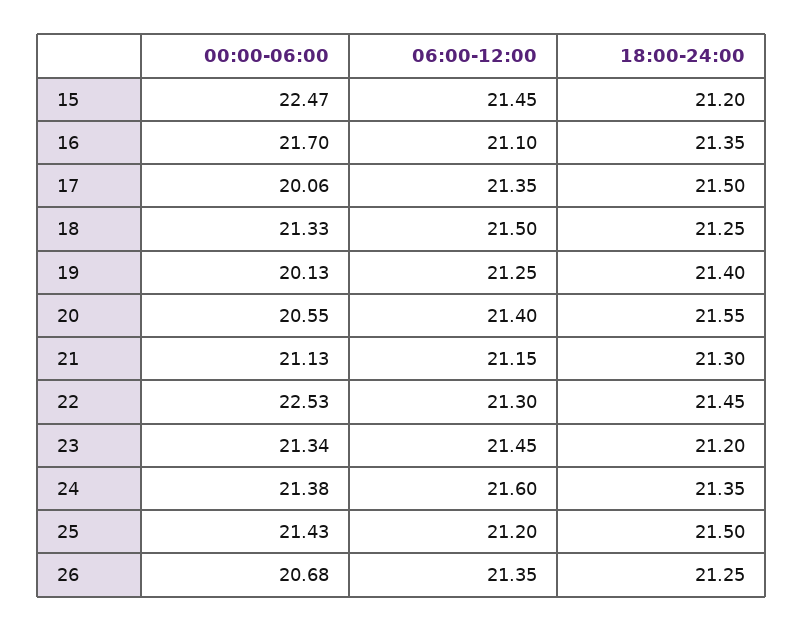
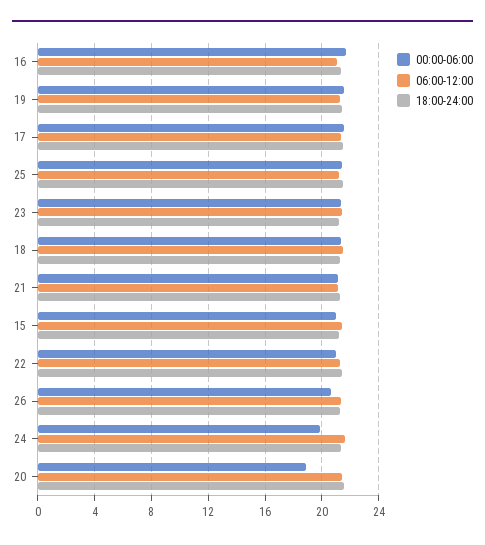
00:00-06:00, 15: 22.47 -> 21
00:00-06:00, 17: 20.06 -> 21.5
00:00-06:00, 19: 20.13 -> 21.5
00:00-06:00, 20: 20.55 -> 19
00:00-06:00, 22: 22.53 -> 21
00:00-06:00, 24: 21.38 -> 20

